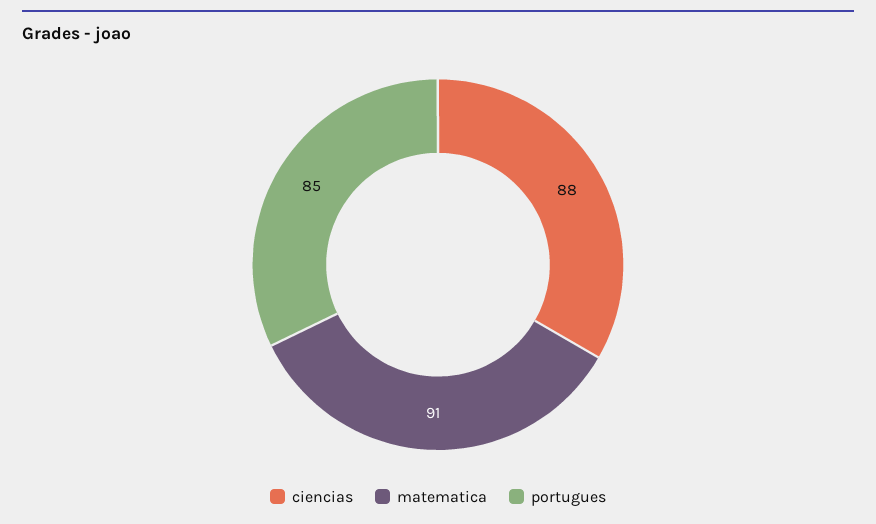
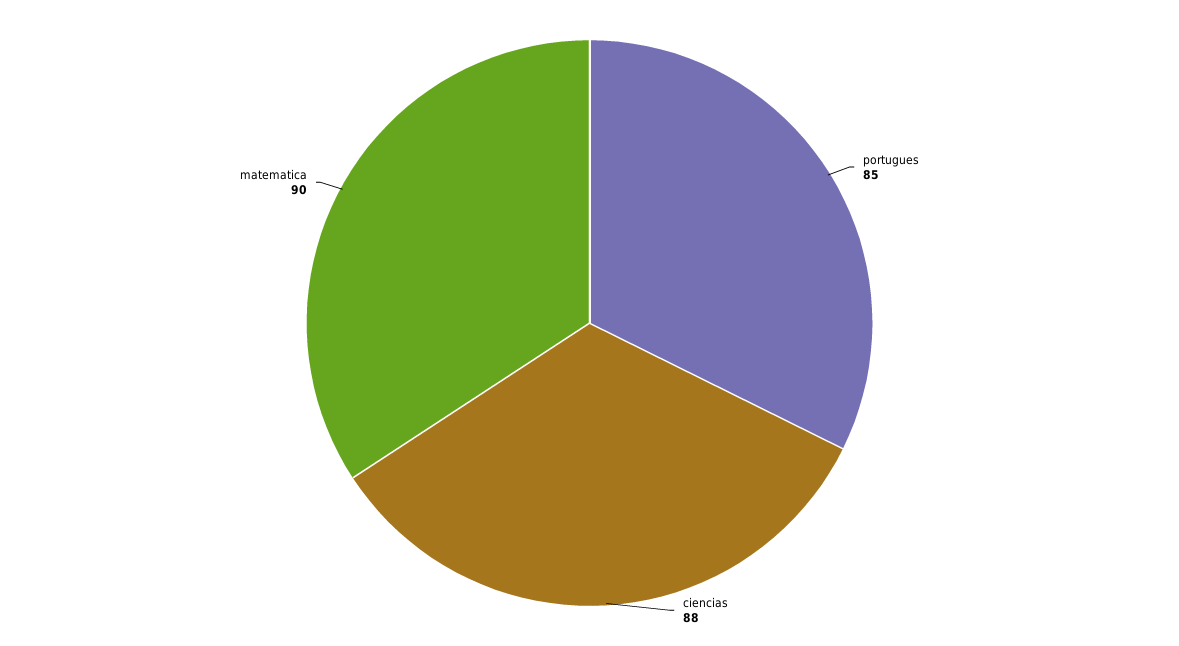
matematica: 91 -> 90

